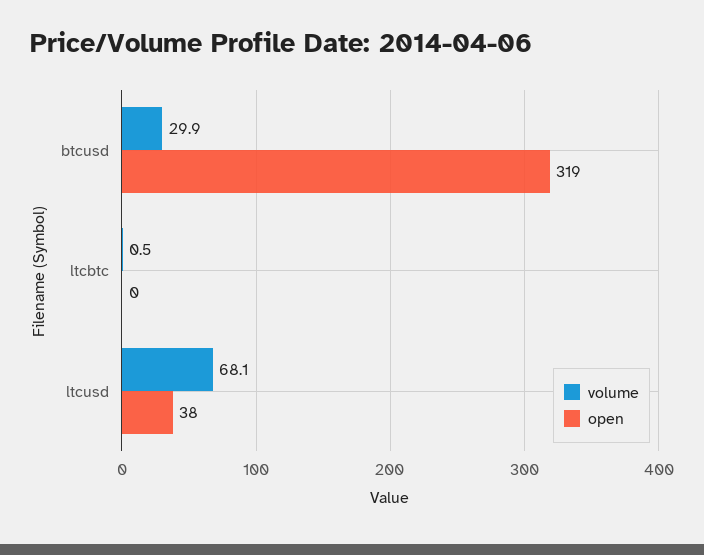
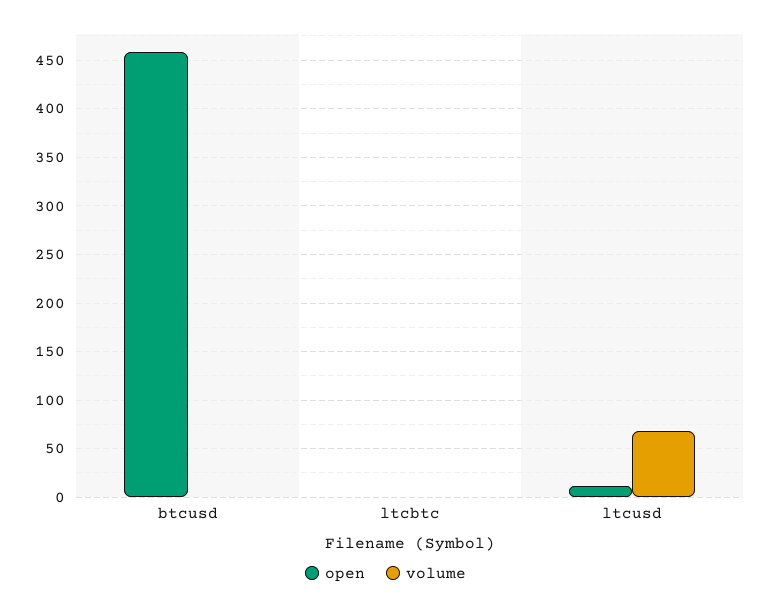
volume, btcusd: 29.9 -> 0
open, btcusd: 319 -> 460
open, ltcusd: 38 -> 10

